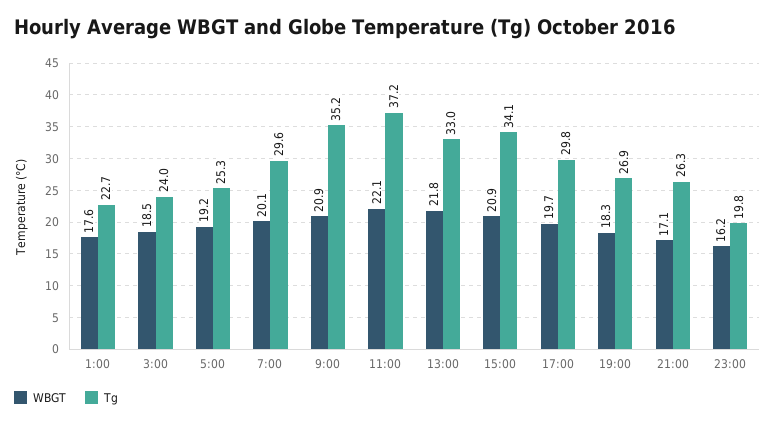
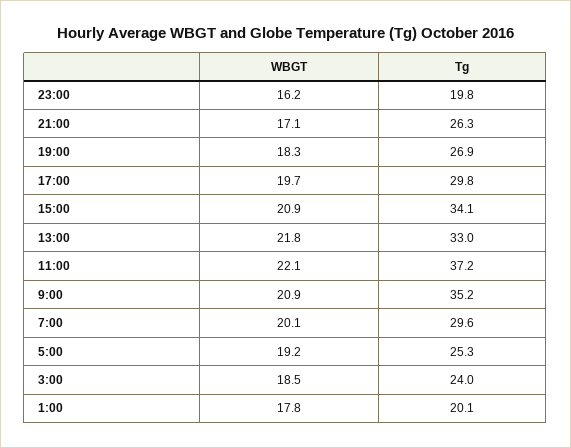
WBGT, 1:00: 17.6 -> 17.8
Tg, 1:00: 22.7 -> 20.1

